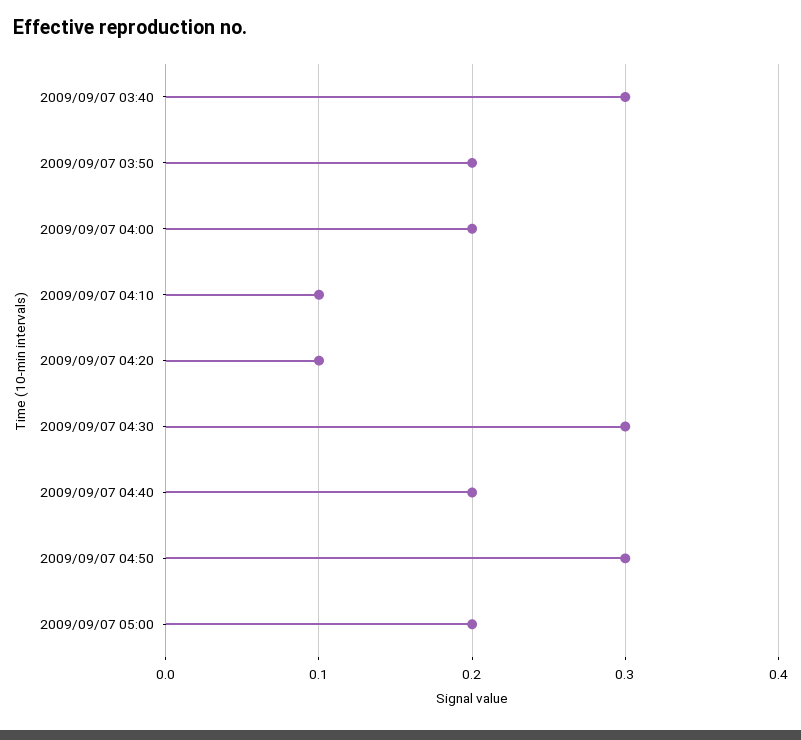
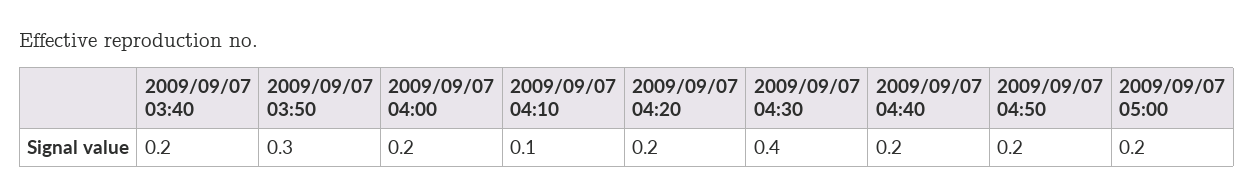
2009/09/07 03:40: 0.3 -> 0.2
2009/09/07 03:50: 0.2 -> 0.3
2009/09/07 04:20: 0.1 -> 0.2
2009/09/07 04:30: 0.3 -> 0.4
2009/09/07 04:50: 0.3 -> 0.2

